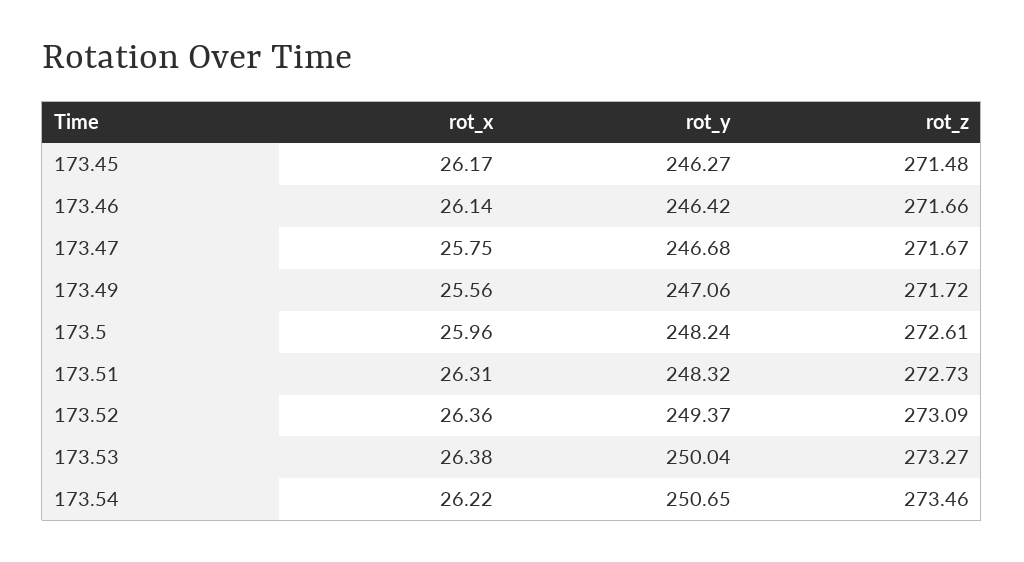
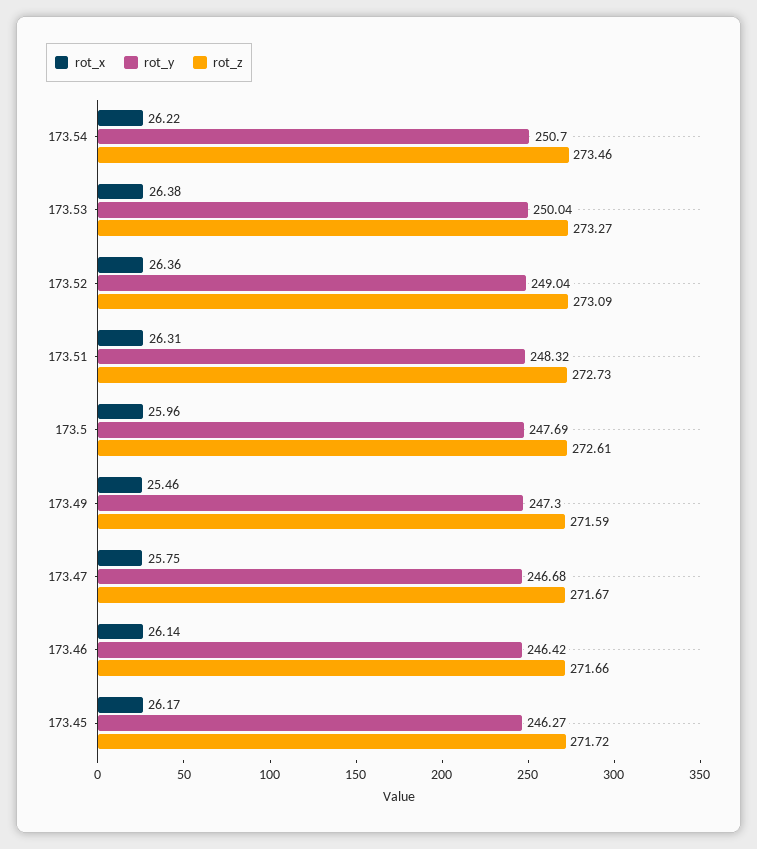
rot_z, 173.45: 271.48 -> 271.72
rot_x, 173.49: 25.56 -> 25.46
rot_y, 173.49: 247.06 -> 247.3
rot_z, 173.49: 271.72 -> 271.59
rot_y, 173.5: 248.24 -> 247.69
rot_y, 173.52: 249.37 -> 249.04
rot_y, 173.54: 250.65 -> 250.7

